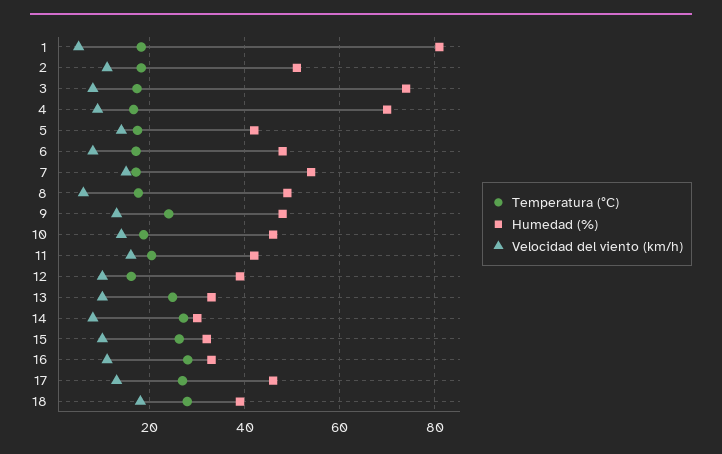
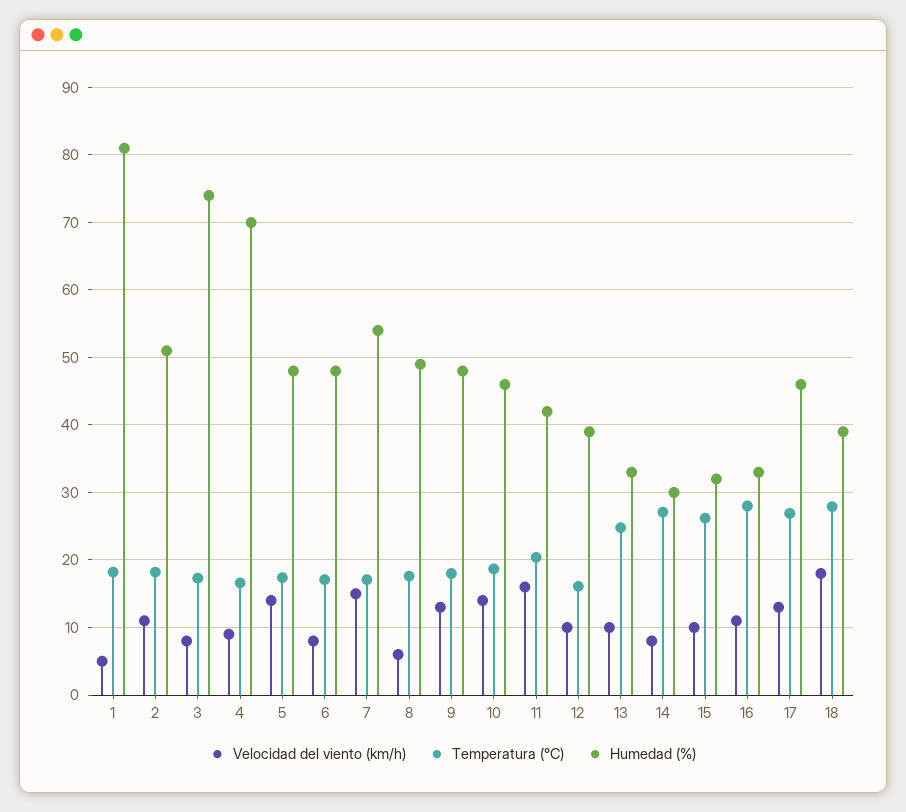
Humedad (%), 5: 42 -> 48
Temperatura (°C), 9: 24 -> 18

